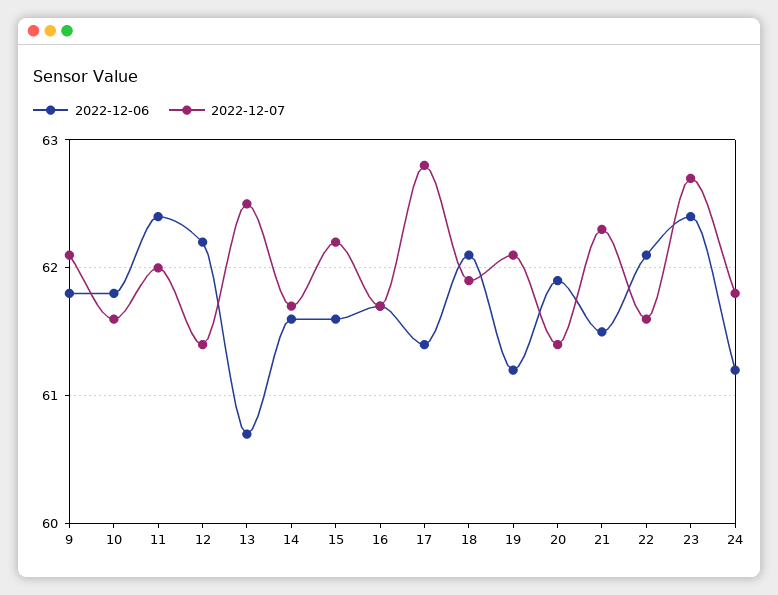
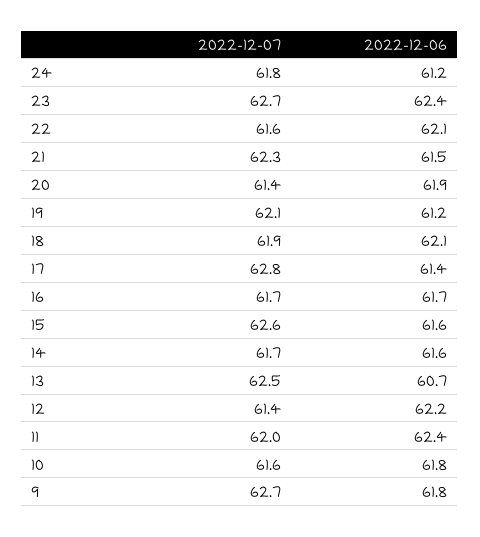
2022-12-07, 9: 62.1 -> 62.7
2022-12-07, 15: 62.2 -> 62.6

